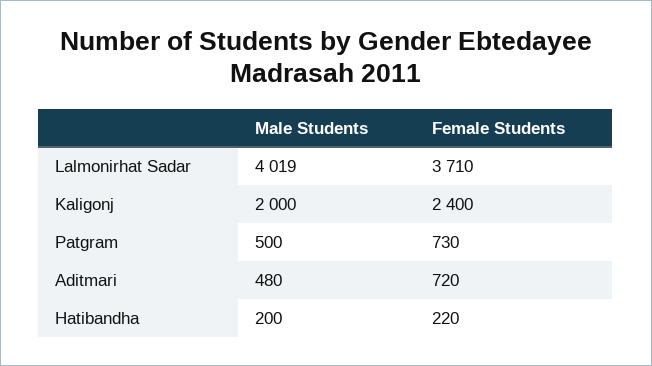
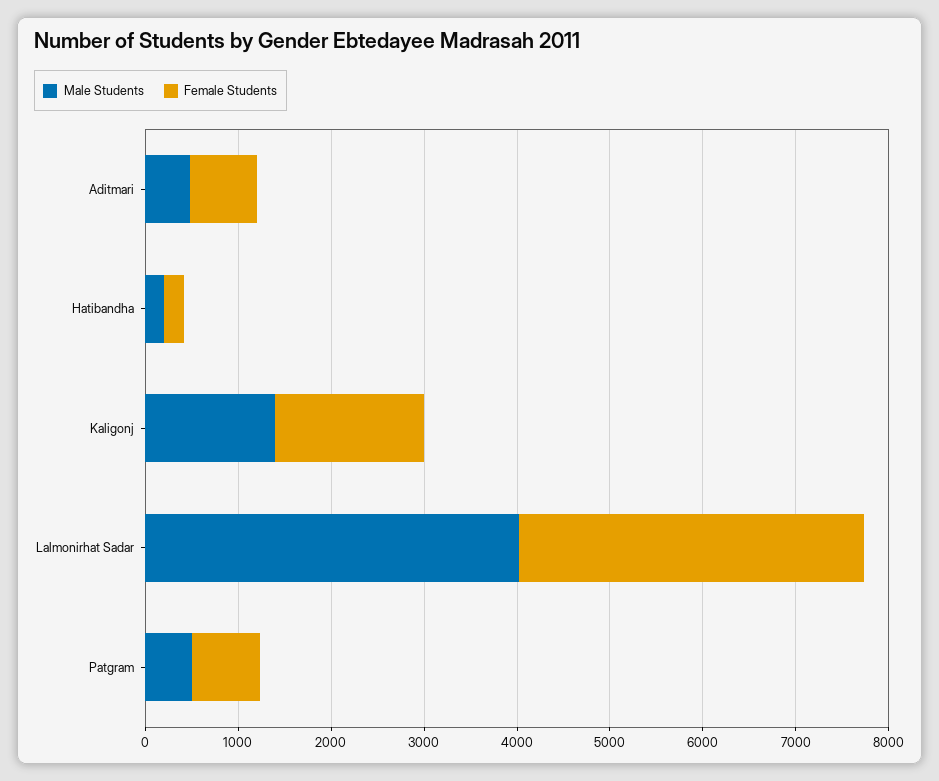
Male Students, Kaligonj: 2000 -> 1400
Female Students, Kaligonj: 2400 -> 1600

